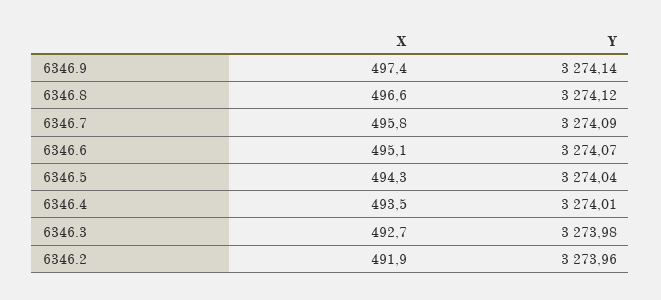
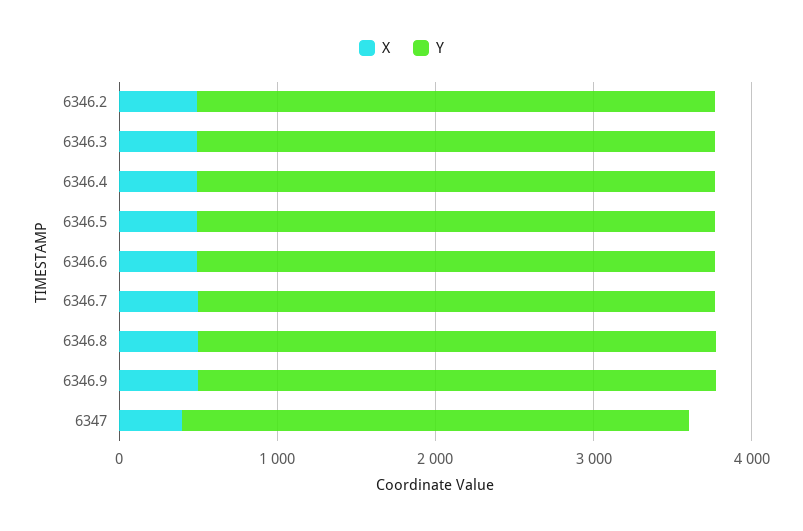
X, 6347: none -> 400
Y, 6347: none -> 3200

